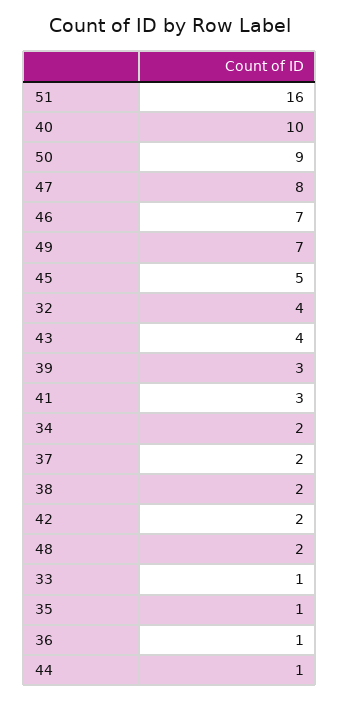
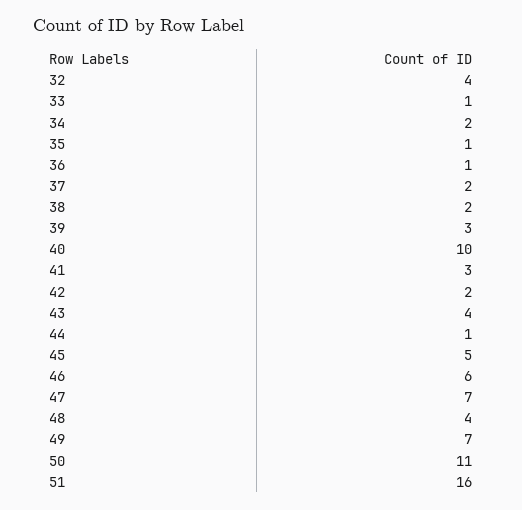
50: 9 -> 11
47: 8 -> 7
46: 7 -> 6
48: 2 -> 4

